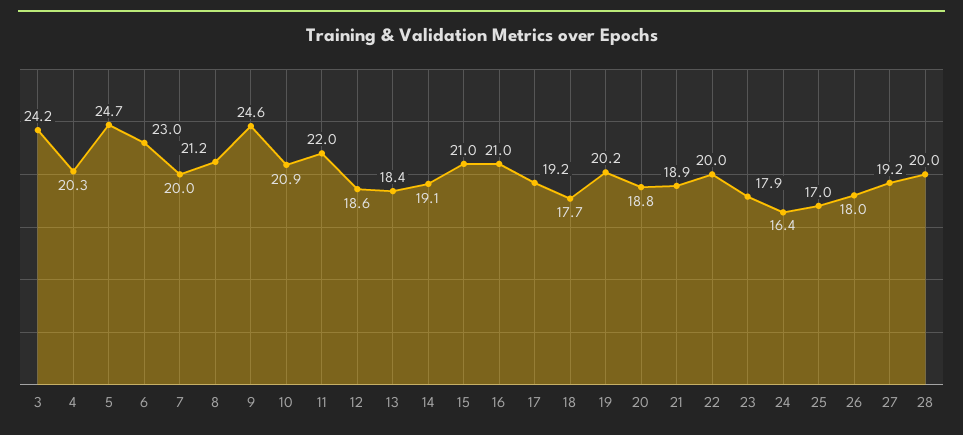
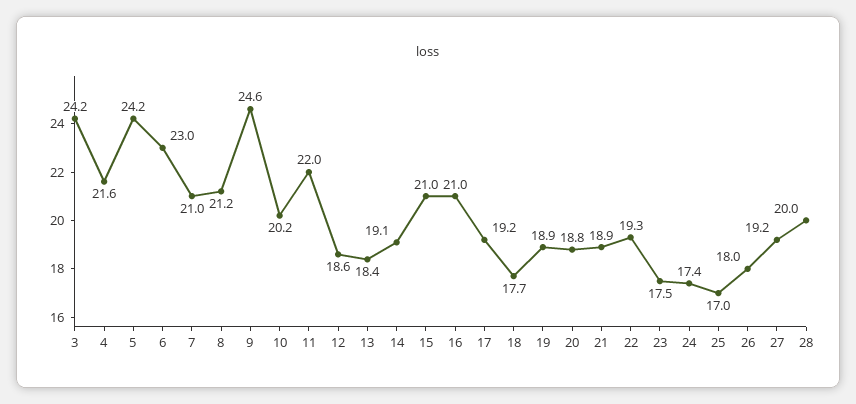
4: 20.3 -> 21.6
5: 24.7 -> 24.2
7: 20 -> 21
10: 20.9 -> 20.2
19: 20.2 -> 18.9
22: 20 -> 19.3
23: 17.9 -> 17.5
24: 16.4 -> 17.4

